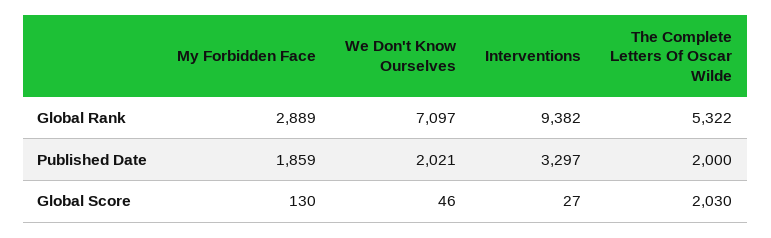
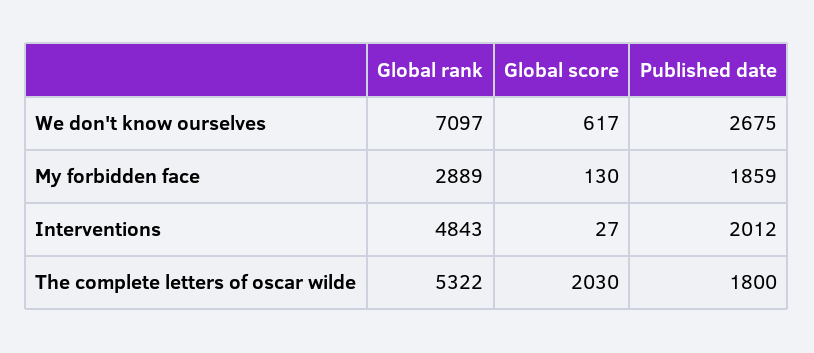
Interventions, Global Rank: 9382 -> 4843
We Don't Know Ourselves, Published Date: 2021 -> 2675
Interventions, Published Date: 3297 -> 2012
The Complete Letters Of Oscar Wilde, Published Date: 2000 -> 1800
We Don't Know Ourselves, Global Score: 46 -> 617

